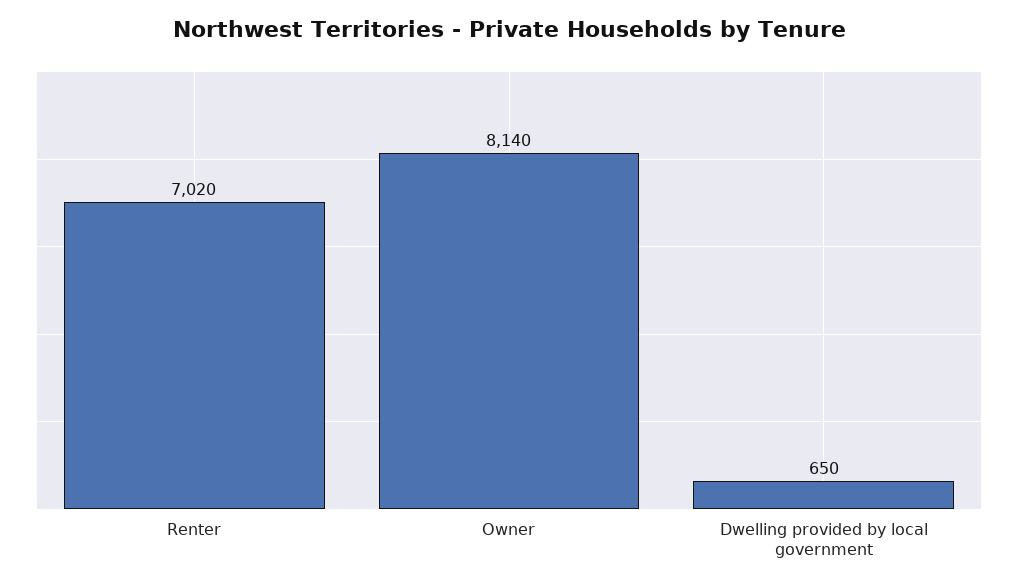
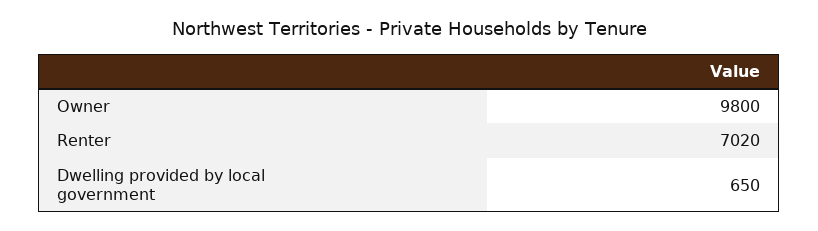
Owner: 8140 -> 9800

